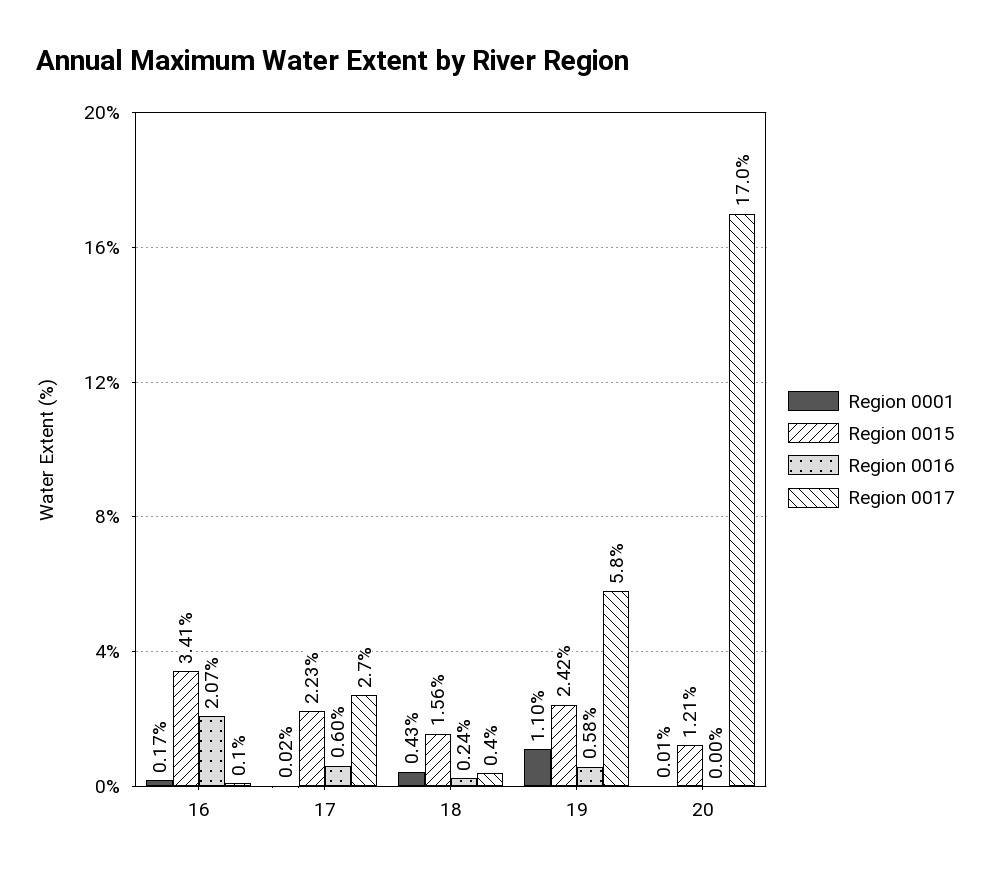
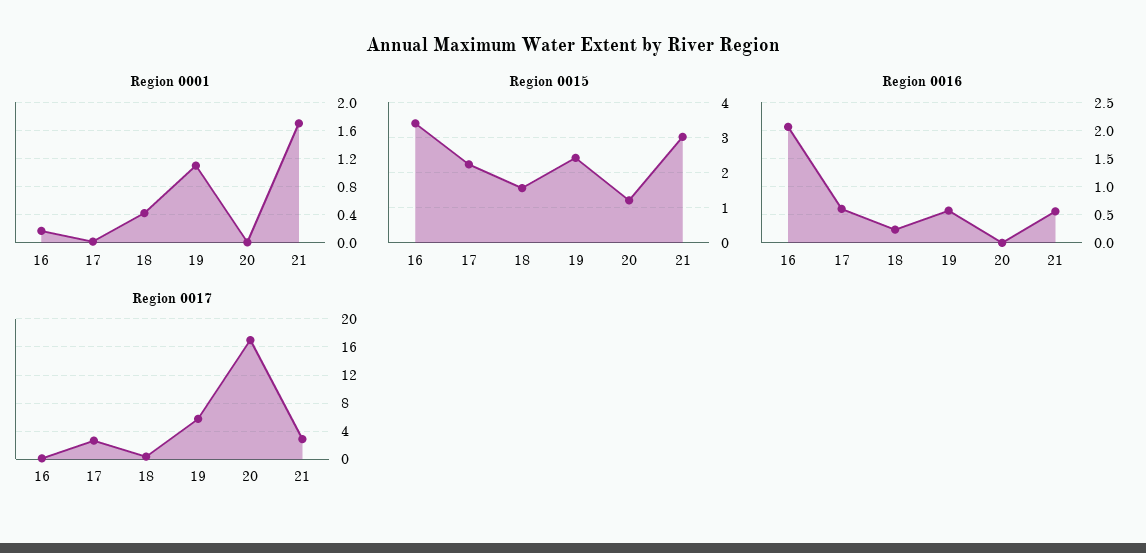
Region 0001, 21: none -> 1.7
Region 0015, 21: none -> 3
Region 0016, 21: none -> 0.5
Region 0017, 21: none -> 3

